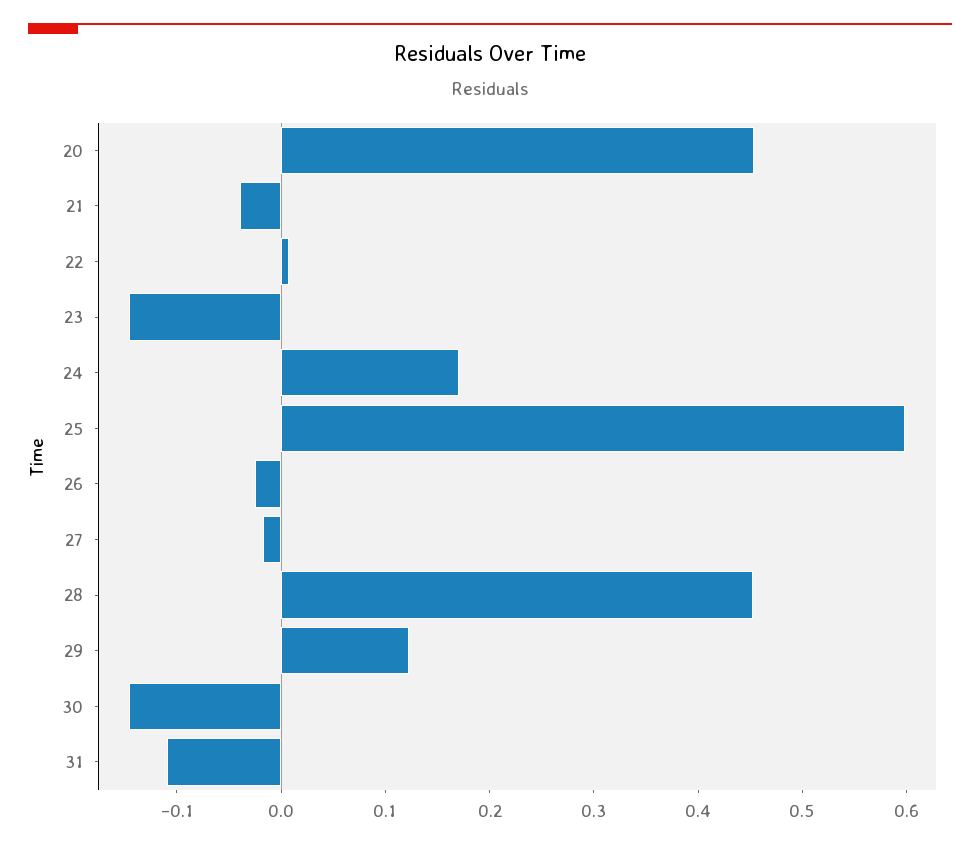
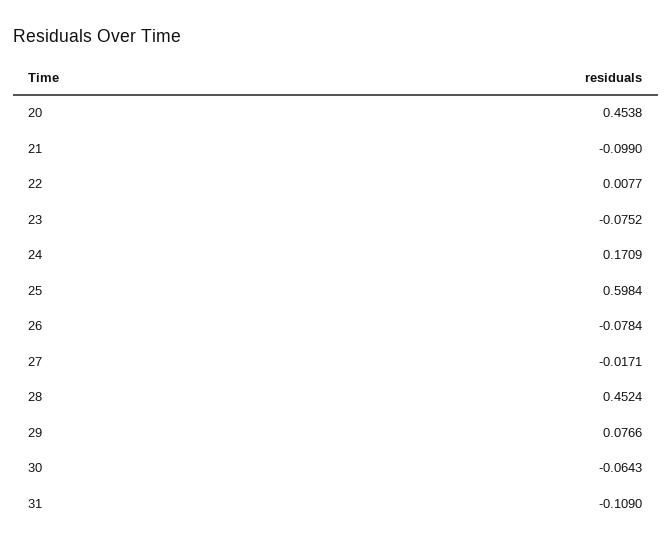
21: -0.04 -> -0.099
23: -0.14 -> -0.0752
26: -0.02 -> -0.0784
29: 0.12 -> 0.0766
30: -0.14 -> -0.0643

